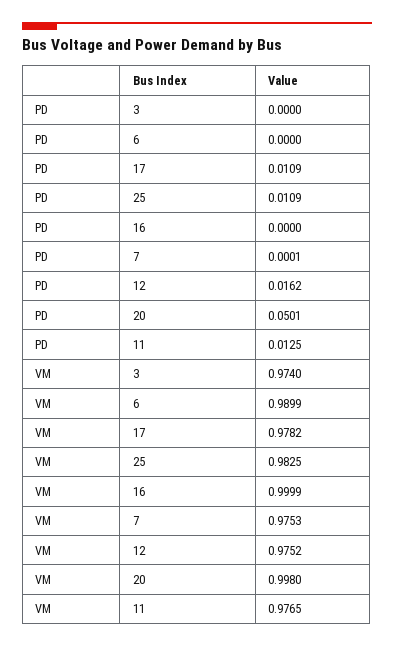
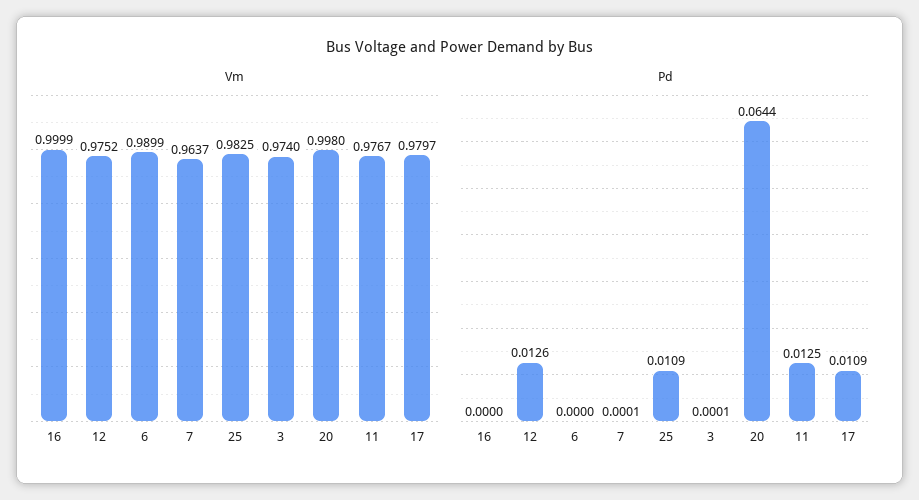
PD, 3: 0 -> 0.0001
PD, 12: 0.0162 -> 0.0126
PD, 20: 0.0501 -> 0.0644
VM, 17: 0.9782 -> 0.9797
VM, 7: 0.9753 -> 0.9637
VM, 11: 0.9765 -> 0.9767

